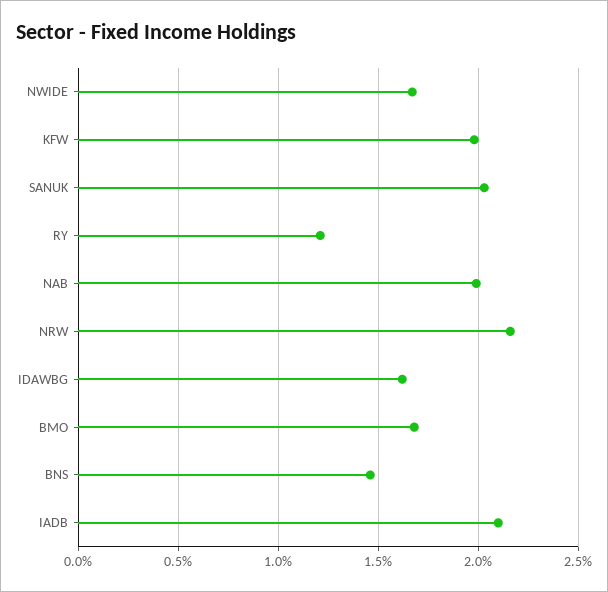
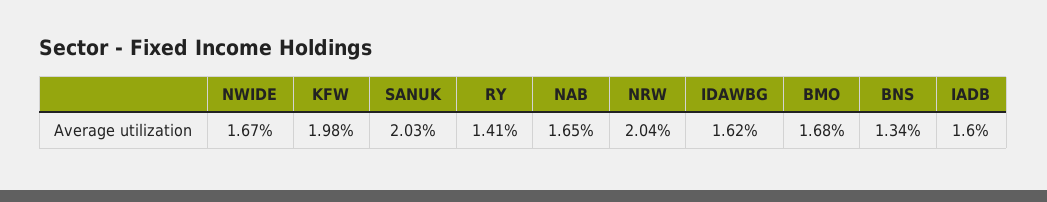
RY: 1.2 -> 1.41
NAB: 2 -> 1.65
NRW: 2.15 -> 2.04
BNS: 1.45 -> 1.34
IADB: 2.1 -> 1.6

